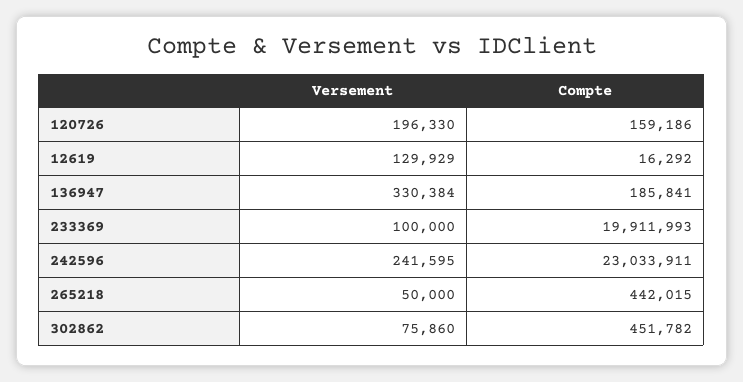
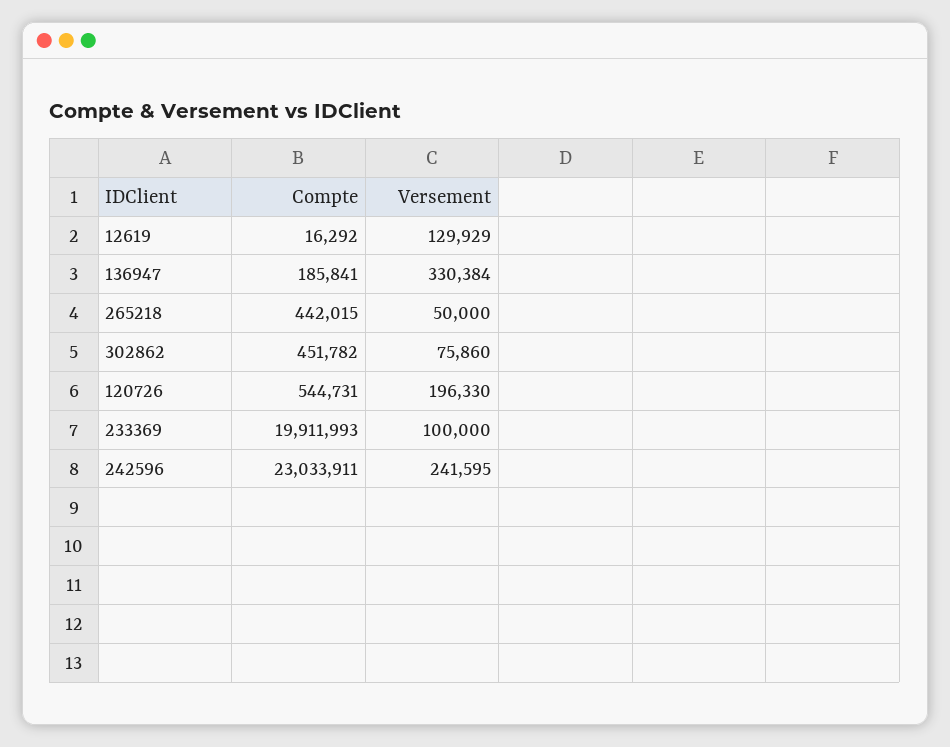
Compte, 120726: 159186 -> 544731

